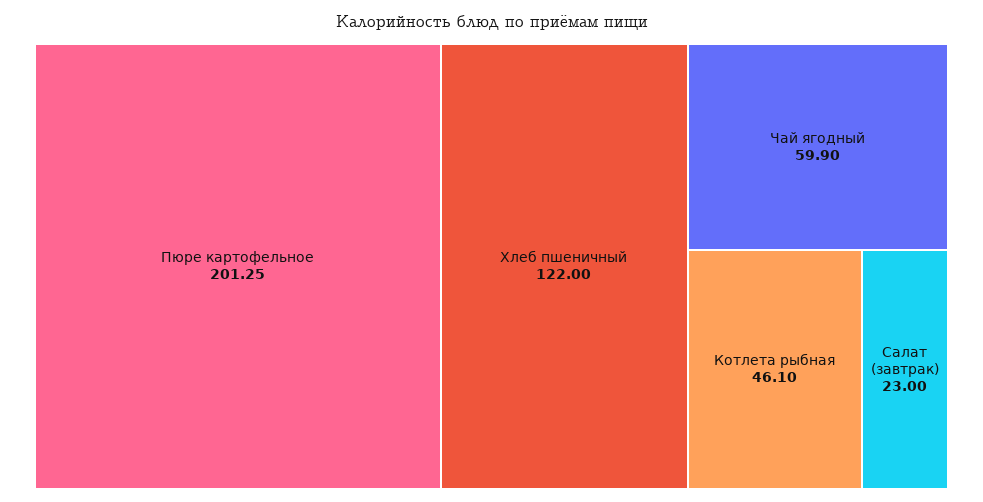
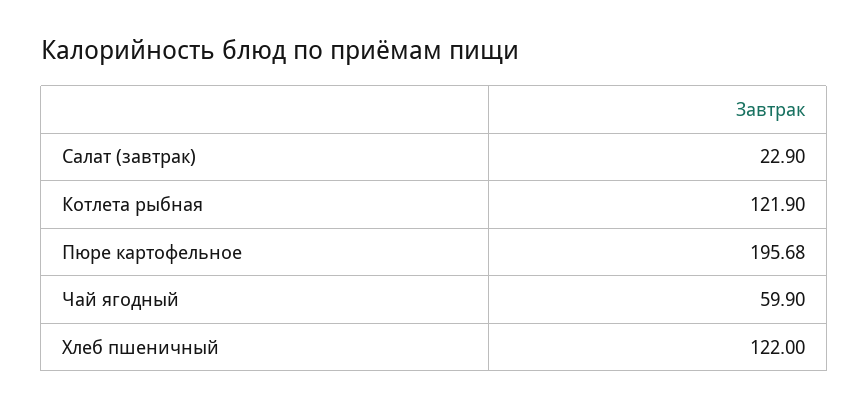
Пюре картофельное: 201.25 -> 195.68
Котлета рыбная: 46.1 -> 121.9
Салат (завтрак): 23 -> 22.9

